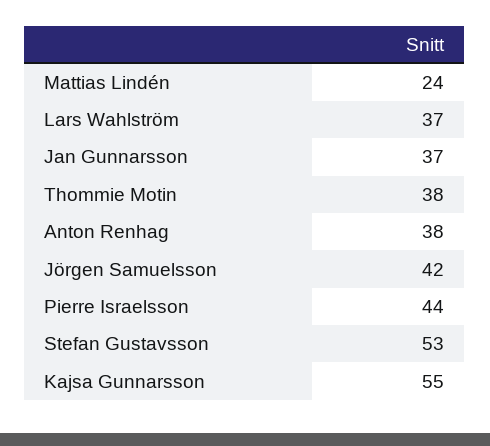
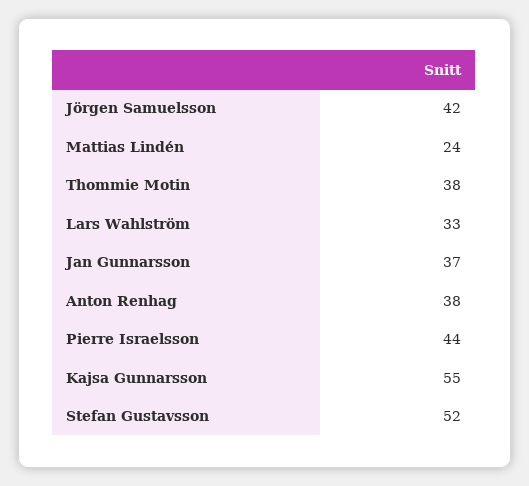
Lars Wahlström: 37 -> 33
Stefan Gustavsson: 53 -> 52

